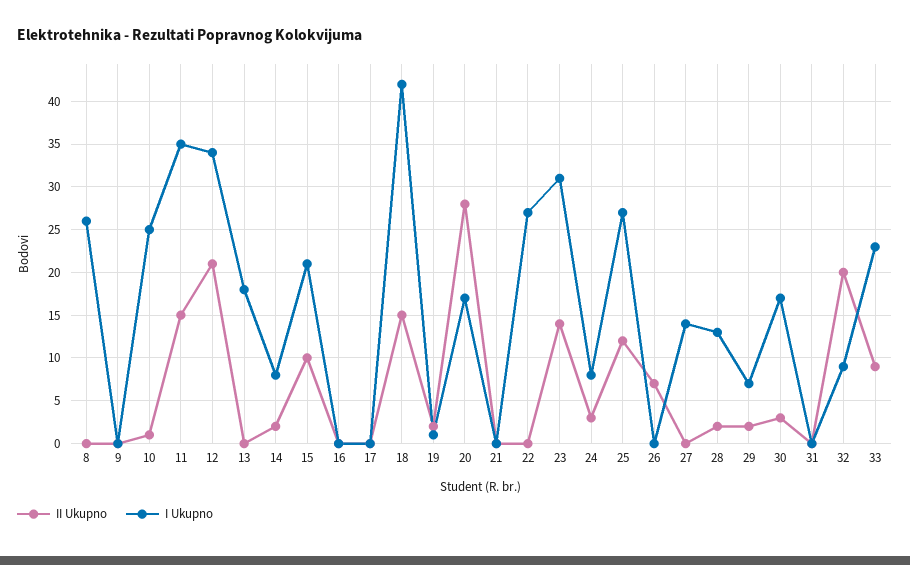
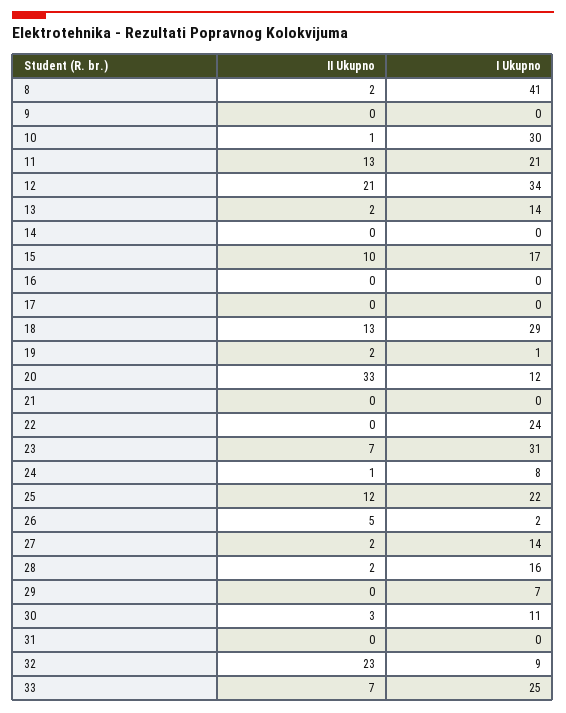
II Ukupno, 8: 0 -> 2
I Ukupno, 8: 26 -> 41
I Ukupno, 10: 25 -> 30
II Ukupno, 11: 15 -> 13
I Ukupno, 11: 35 -> 21
II Ukupno, 13: 0 -> 2
I Ukupno, 13: 18 -> 14
II Ukupno, 14: 2 -> 0
I Ukupno, 14: 8 -> 0
I Ukupno, 15: 21 -> 17
II Ukupno, 18: 15 -> 13
I Ukupno, 18: 42 -> 29
II Ukupno, 20: 28 -> 33
I Ukupno, 20: 17 -> 12
I Ukupno, 22: 27 -> 24
II Ukupno, 23: 14 -> 7
II Ukupno, 24: 3 -> 1
I Ukupno, 25: 27 -> 22
II Ukupno, 26: 7 -> 5
I Ukupno, 26: 0 -> 2
II Ukupno, 27: 0 -> 2
I Ukupno, 28: 13 -> 16
II Ukupno, 29: 2 -> 0
I Ukupno, 30: 17 -> 11
II Ukupno, 32: 20 -> 23
II Ukupno, 33: 9 -> 7
I Ukupno, 33: 23 -> 25

